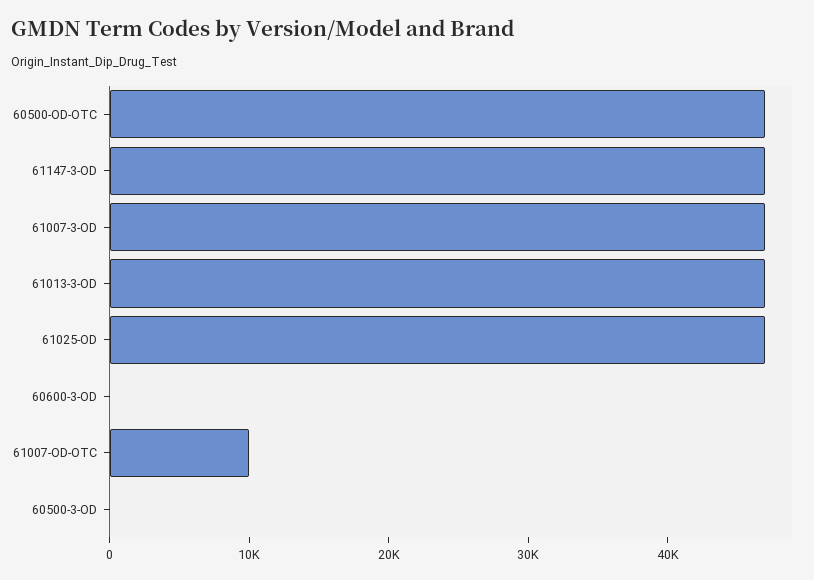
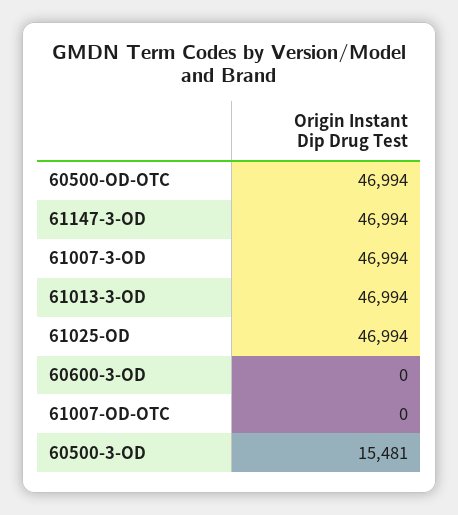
61007-OD-OTC: 10000 -> 0
60500-3-OD: 0 -> 15481

